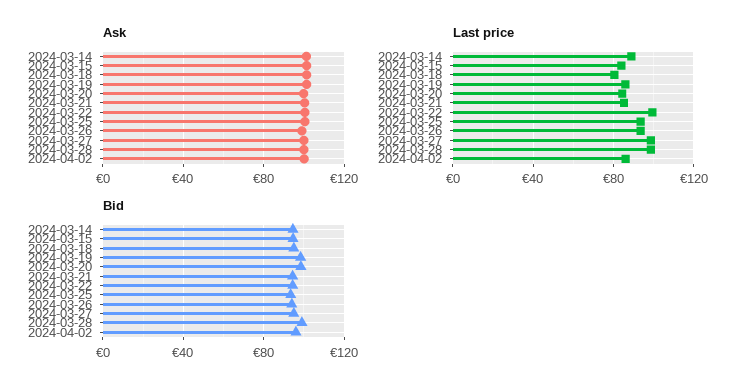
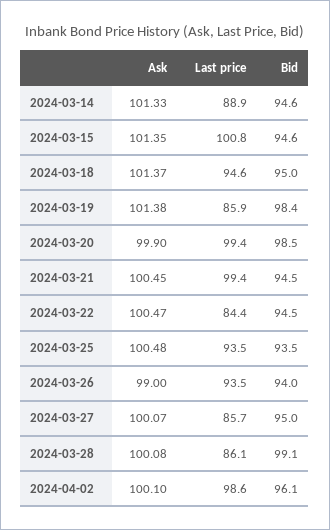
Last price, 2024-03-15: 85 -> 100.8
Last price, 2024-03-18: 80 -> 94.6
Last price, 2024-03-20: 85 -> 99.4
Last price, 2024-03-21: 85 -> 99.4
Last price, 2024-03-22: 100 -> 84.4
Last price, 2024-03-27: 100 -> 85.7
Last price, 2024-03-28: 100 -> 86.1
Last price, 2024-04-02: 85 -> 98.6

